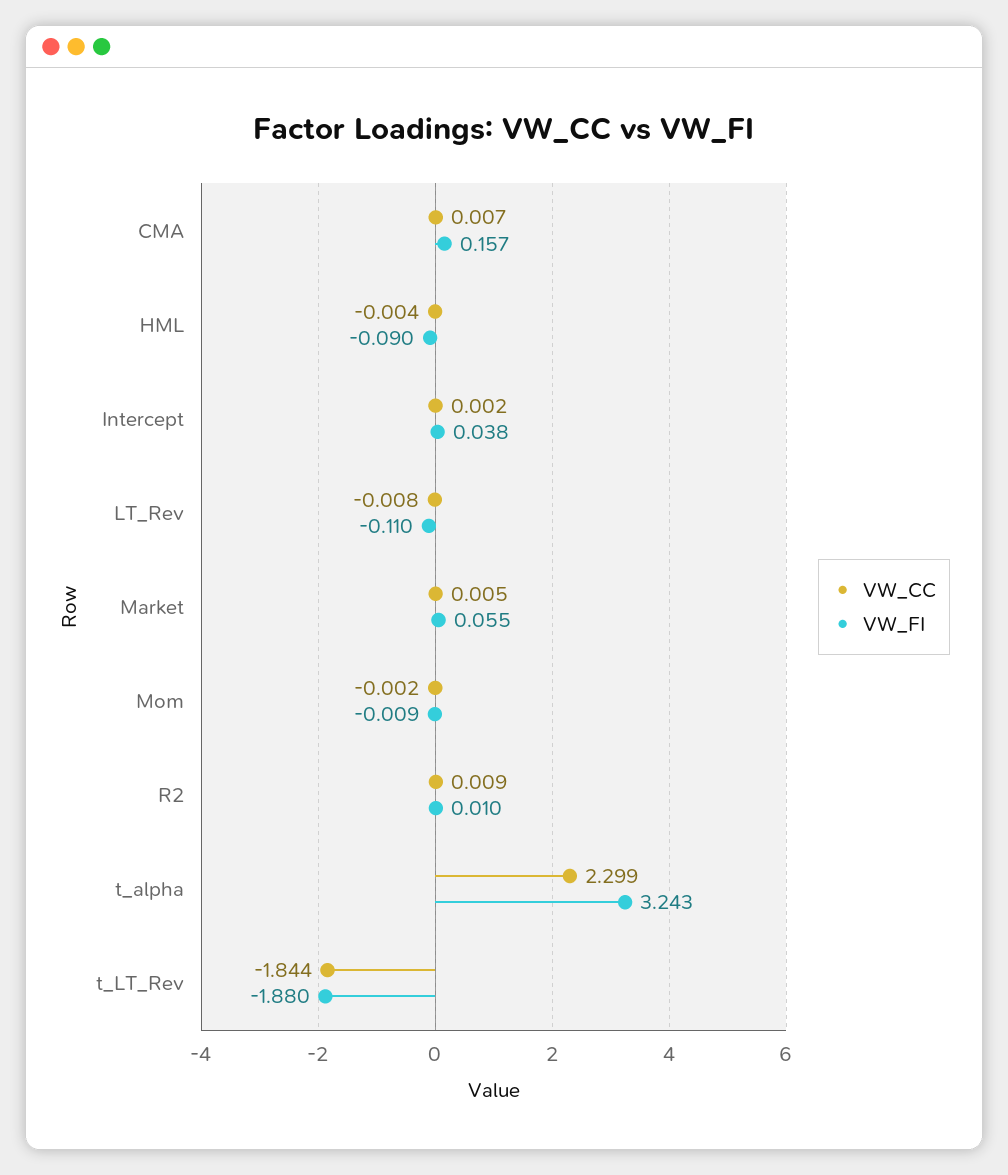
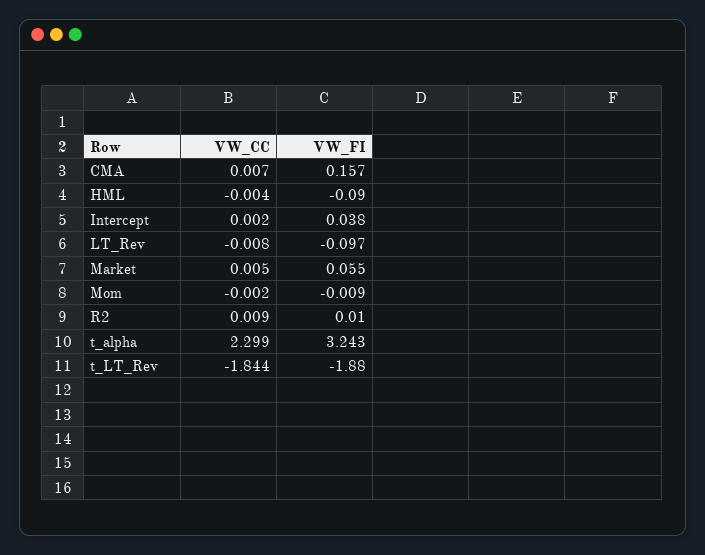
VW_FI, LT_Rev: -0.11 -> -0.097

